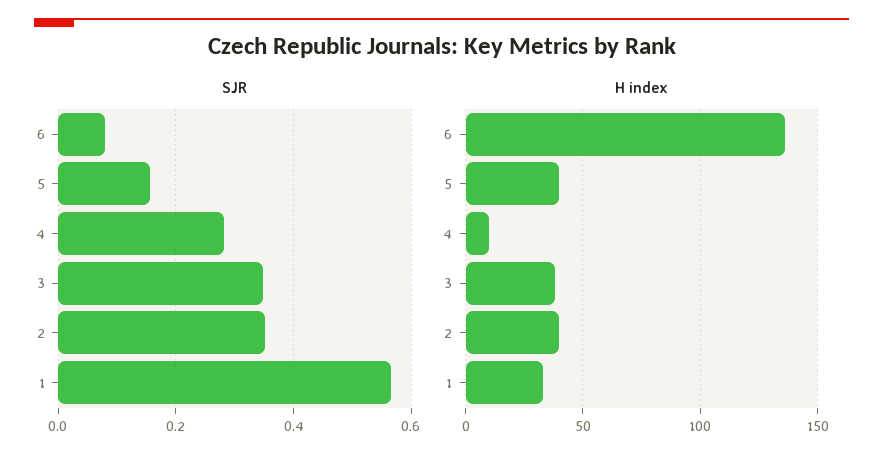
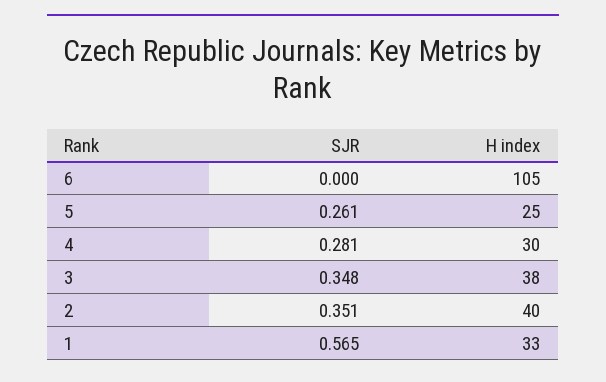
SJR, 6: 0.08 -> 0
SJR, 5: 0.16 -> 0.261
H index, 6: 135 -> 105
H index, 5: 40 -> 25
H index, 4: 10 -> 30

